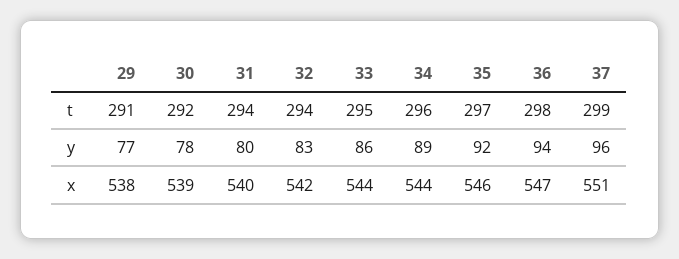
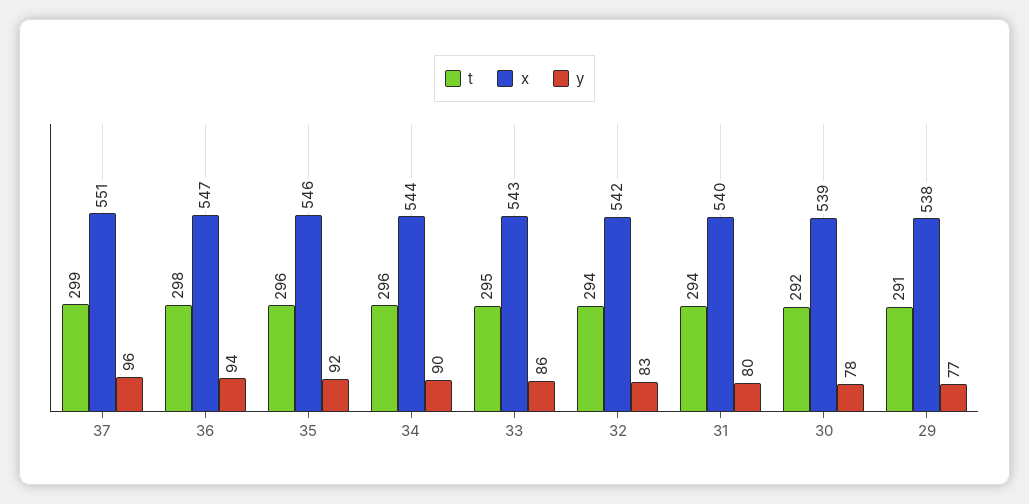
t, 35: 297 -> 296
y, 34: 89 -> 90
x, 33: 544 -> 543

